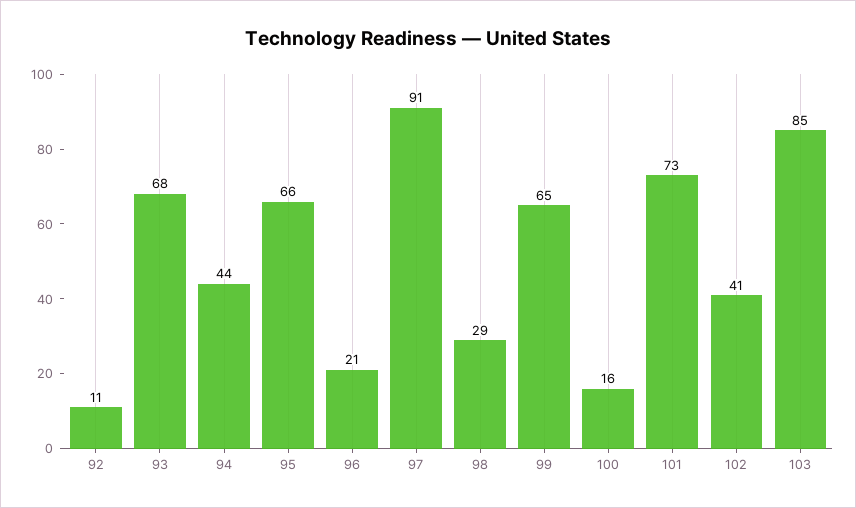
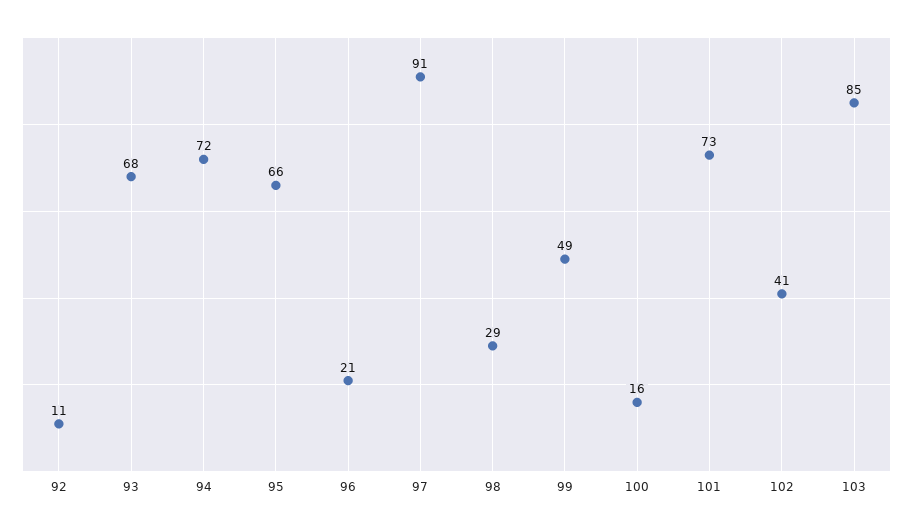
94: 44 -> 72
99: 65 -> 49

